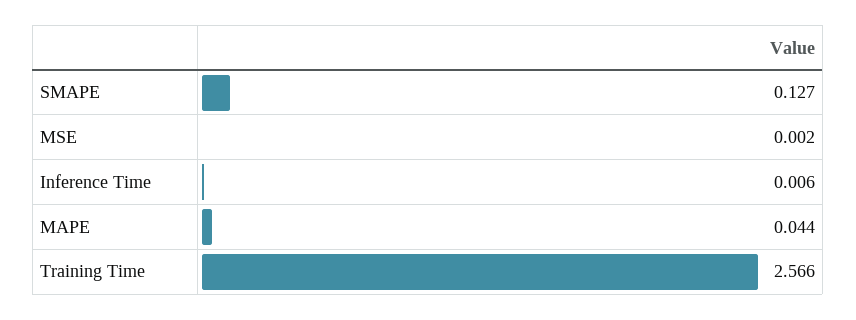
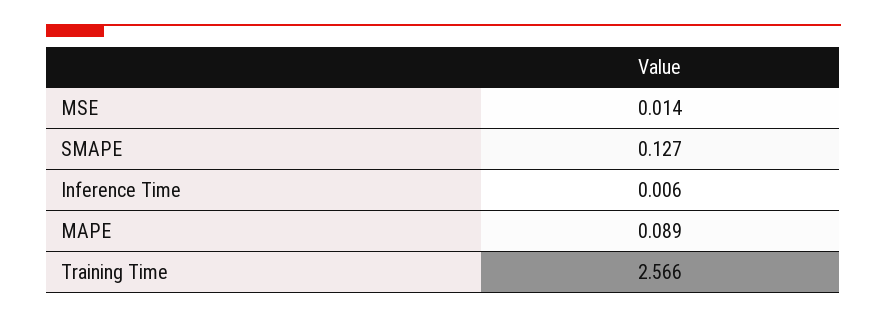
MSE: 0.002 -> 0.014
MAPE: 0.044 -> 0.089

